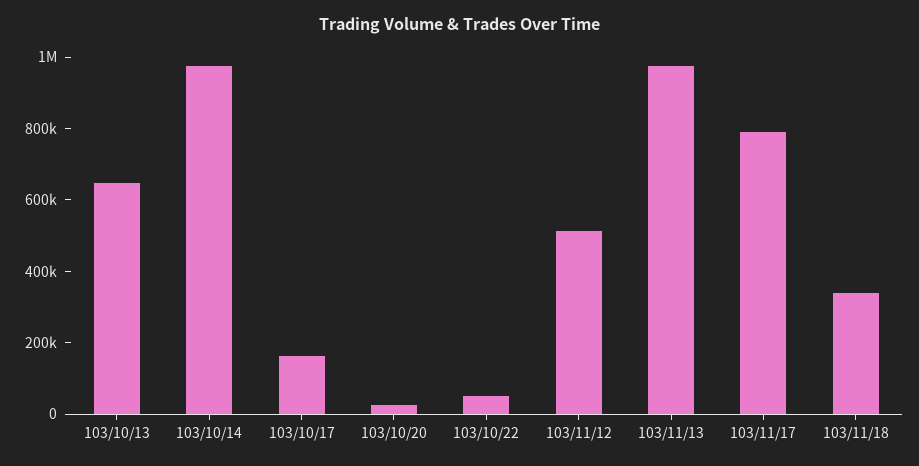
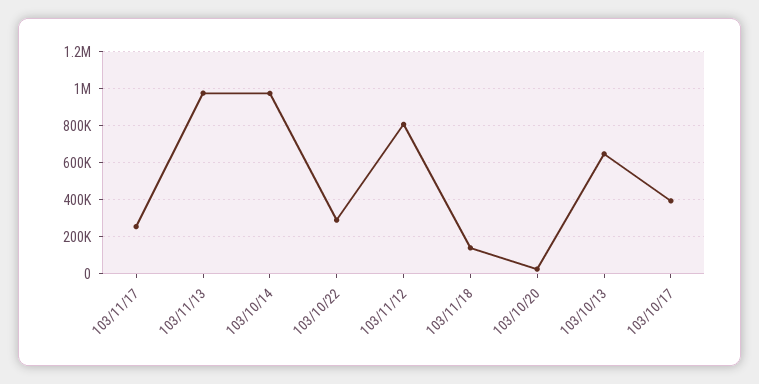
103/10/17: 150000 -> 400000
103/10/22: 50000 -> 300000
103/11/12: 500000 -> 800000
103/11/17: 800000 -> 250000
103/11/18: 350000 -> 150000

